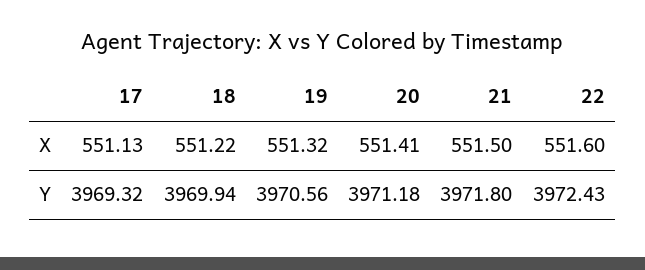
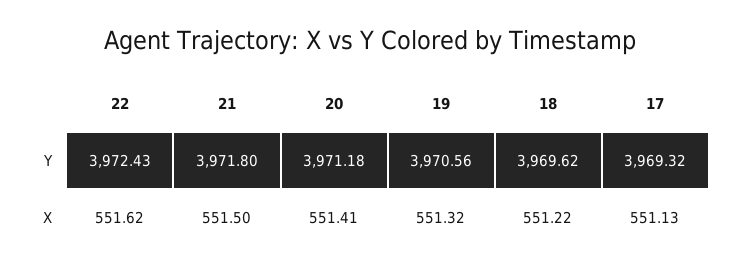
22, X: 551.6 -> 551.62
18, Y: 3969.94 -> 3969.62

